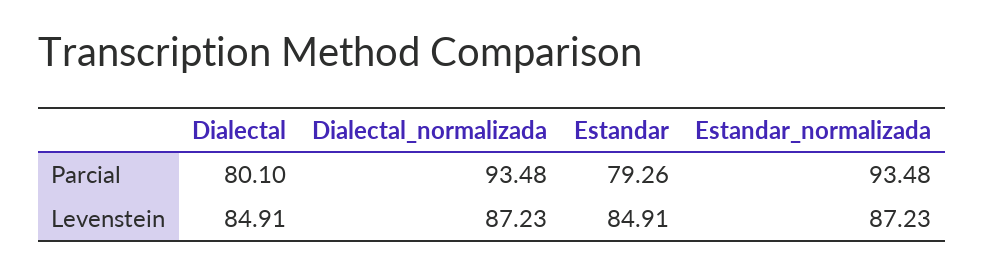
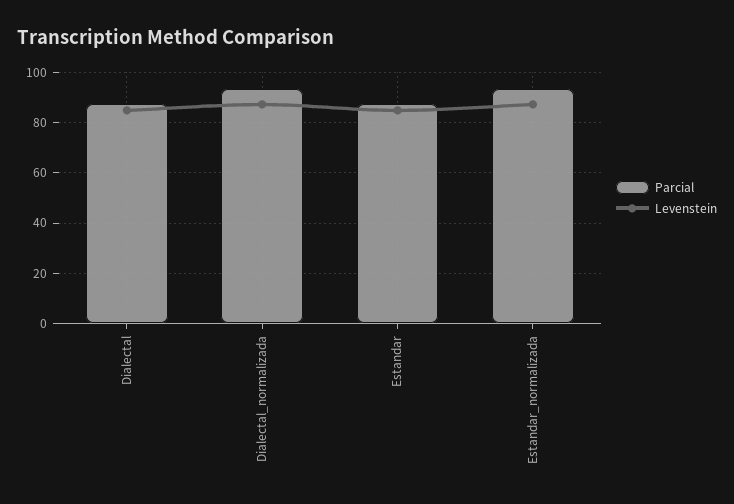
Parcial, Dialectal: 80.1 -> 87.5
Parcial, Estandar: 79.26 -> 87.5

